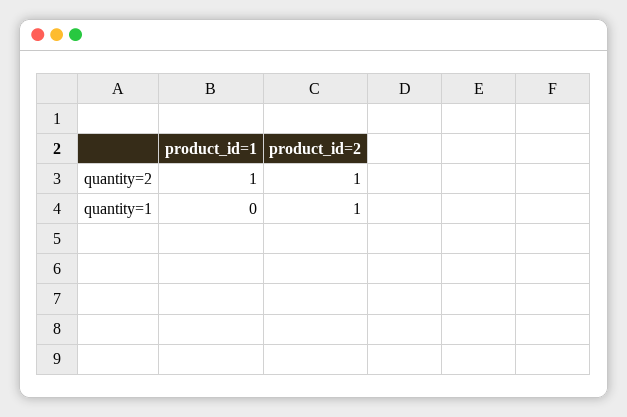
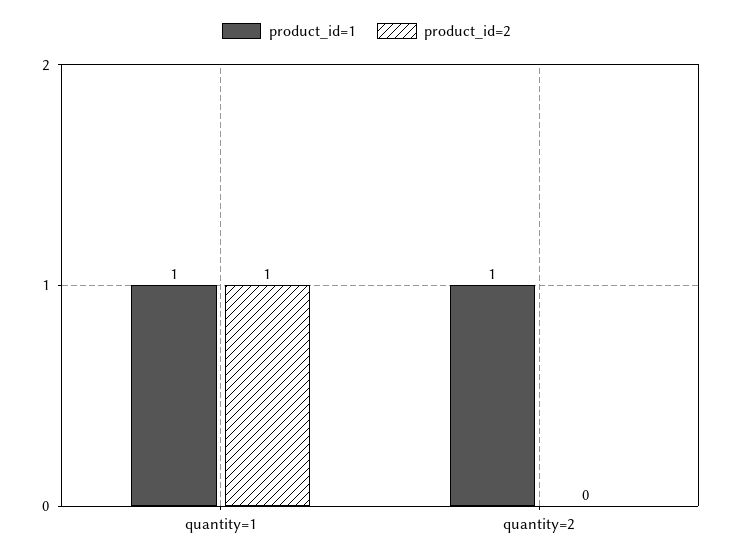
product_id=2, quantity=2: 1 -> 0
product_id=1, quantity=1: 0 -> 1

